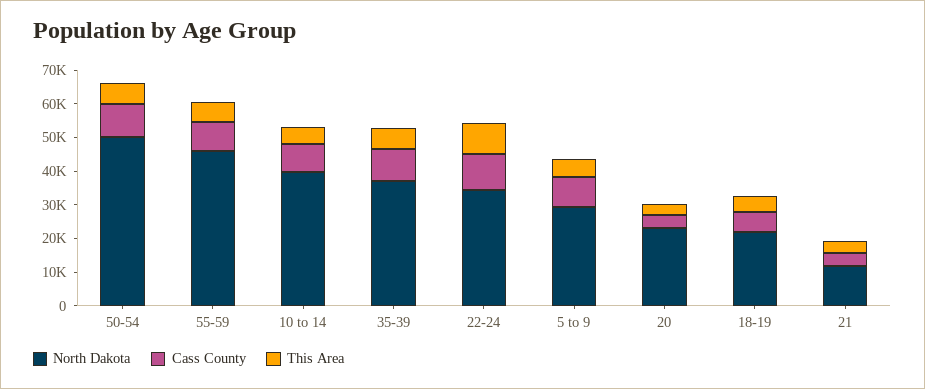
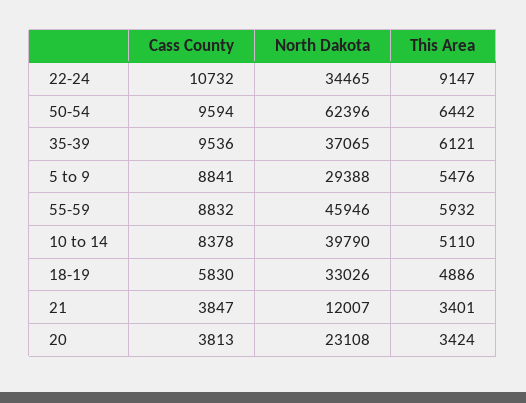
North Dakota, 50-54: 50000 -> 62396
North Dakota, 18-19: 22500 -> 33026

